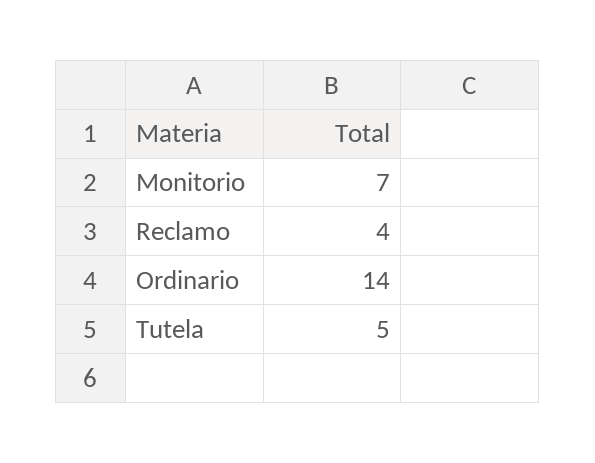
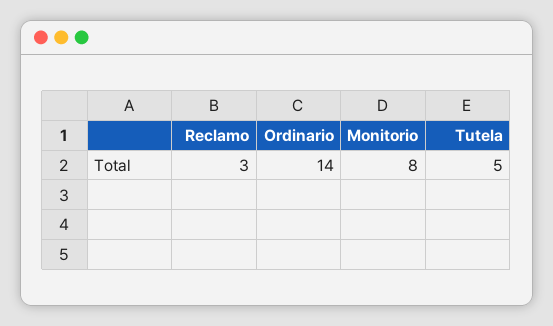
Monitorio: 7 -> 8
Reclamo: 4 -> 3

